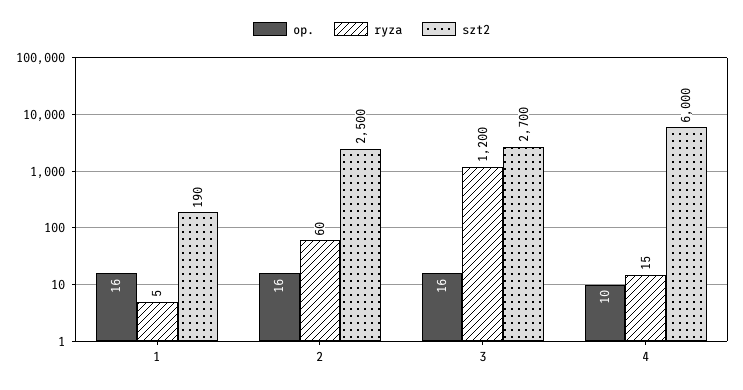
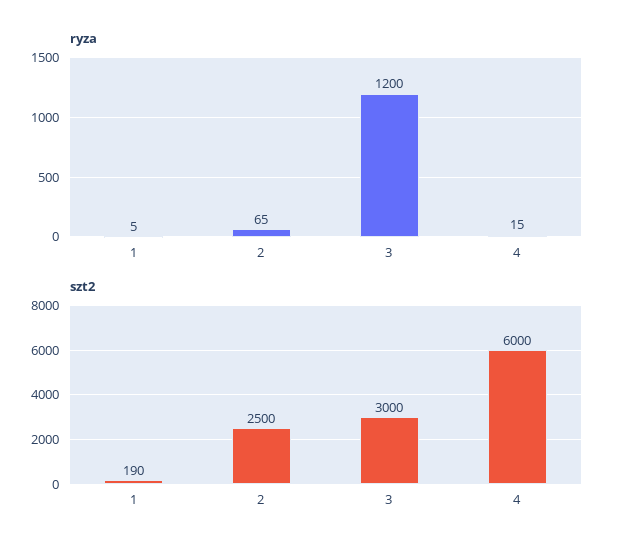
op., 1: 16 -> none
op., 2: 16 -> none
ryza, 2: 60 -> 65
op., 3: 16 -> none
szt2, 3: 2700 -> 3000
op., 4: 10 -> none

